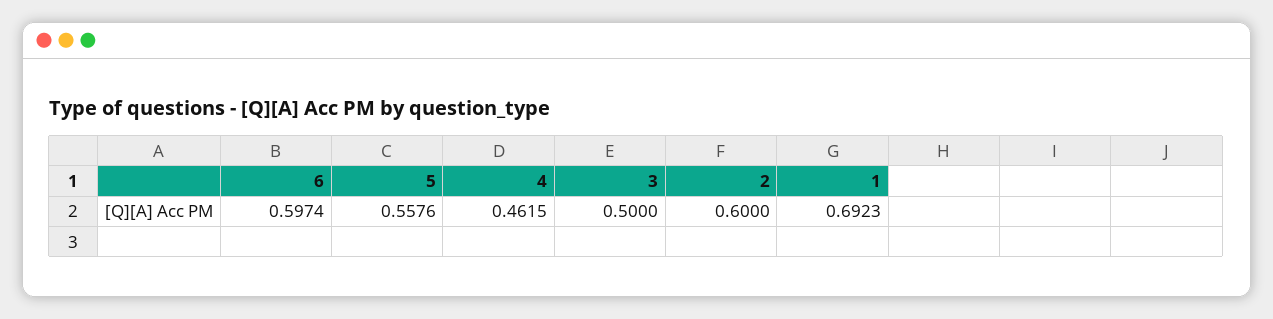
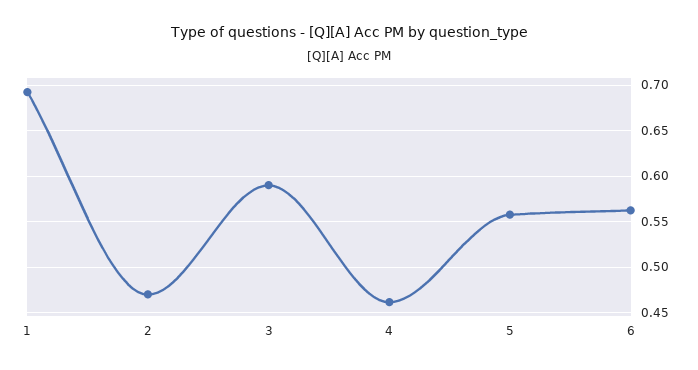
6: 0.5974 -> 0.56
3: 0.5 -> 0.59
2: 0.6 -> 0.47

